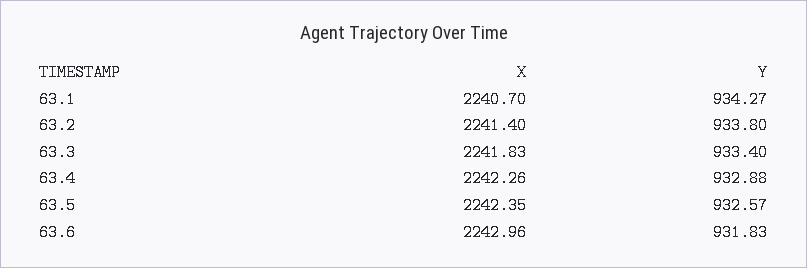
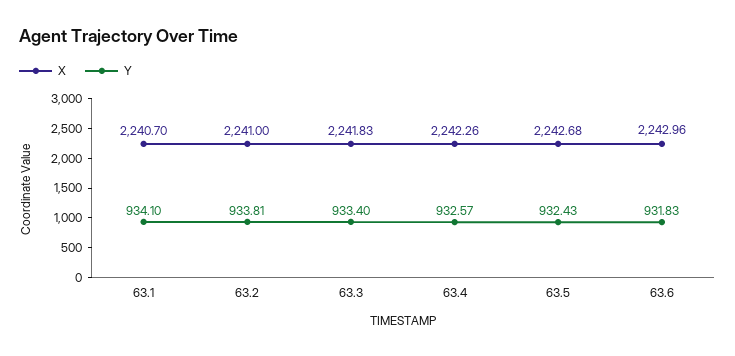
Y, 63.1: 934.27 -> 934.1
X, 63.2: 2241.4 -> 2241
Y, 63.2: 933.8 -> 933.81
Y, 63.4: 932.88 -> 932.57
X, 63.5: 2242.35 -> 2242.68
Y, 63.5: 932.57 -> 932.43

